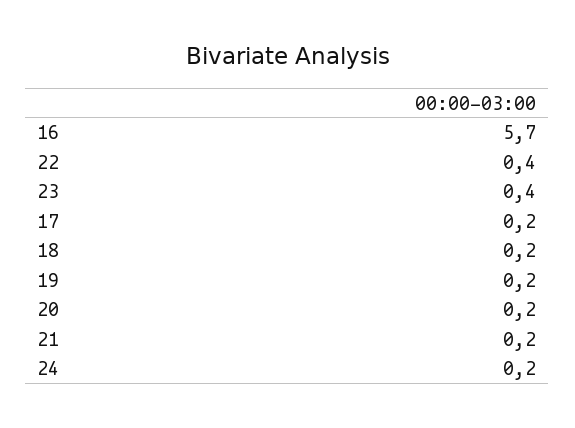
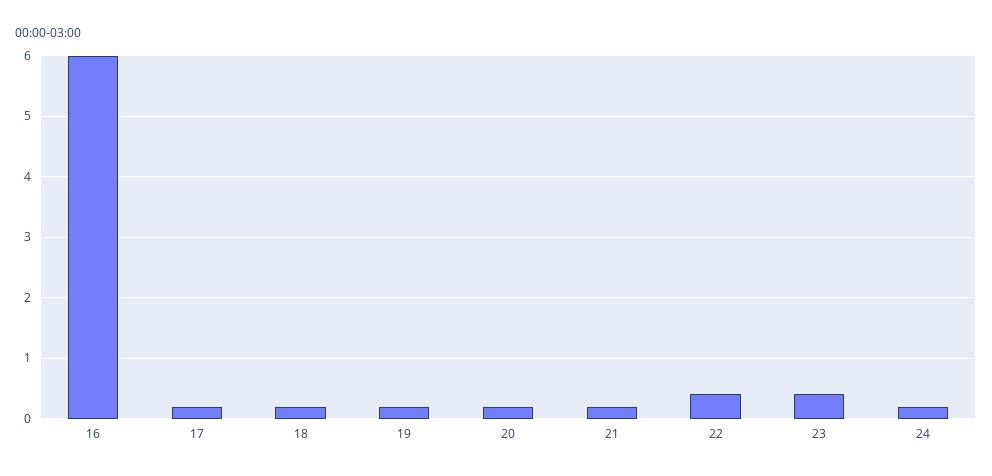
16: 5.7 -> 6

